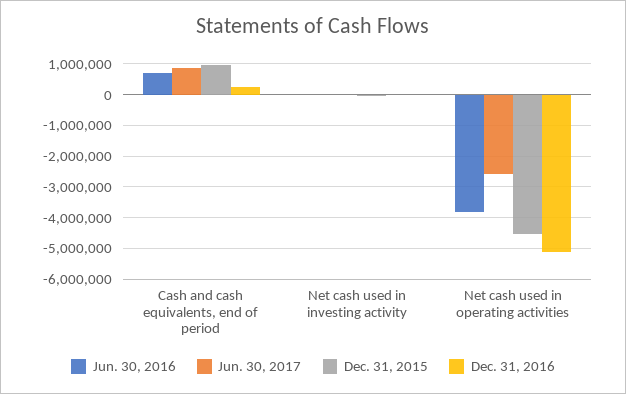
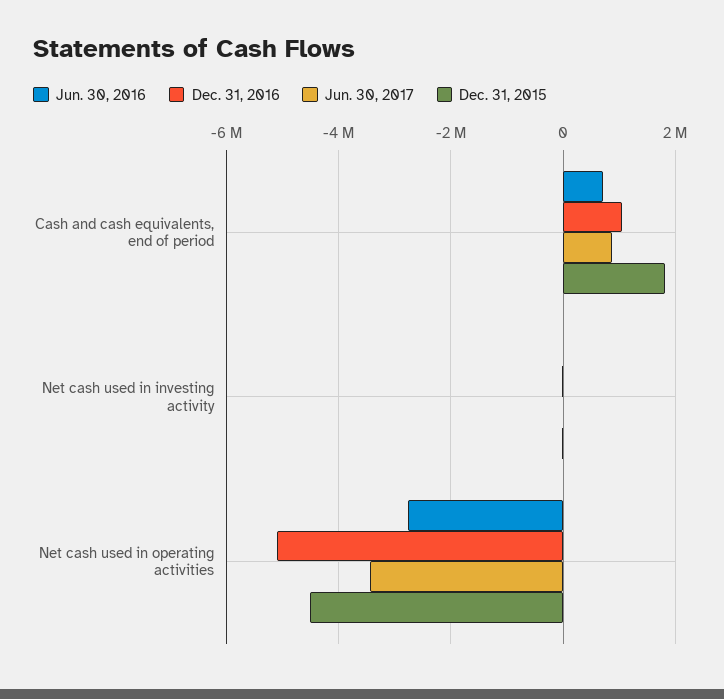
Dec. 31, 2015, Cash and cash equivalents, end of period: 1000000 -> 1800000
Dec. 31, 2016, Cash and cash equivalents, end of period: 200000 -> 1000000
Jun. 30, 2016, Net cash used in operating activities: -3800000 -> -2800000
Jun. 30, 2017, Net cash used in operating activities: -2600000 -> -3400000

